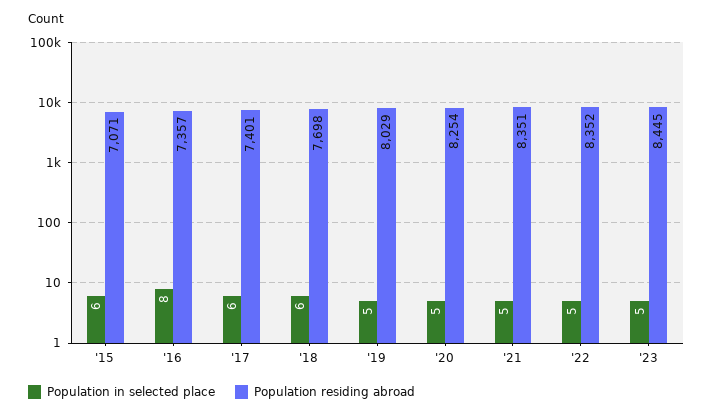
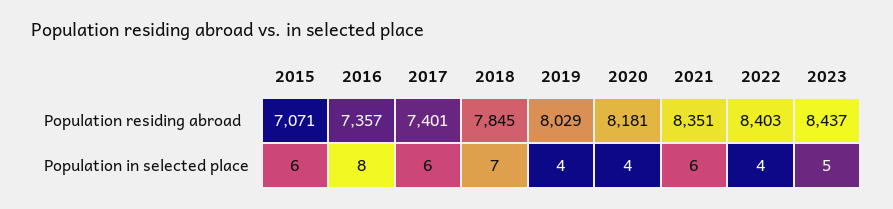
Population in selected place, '18: 6 -> 7
Population residing abroad, '18: 7698 -> 7845
Population in selected place, '19: 5 -> 4
Population in selected place, '20: 5 -> 4
Population residing abroad, '20: 8254 -> 8181
Population in selected place, '21: 5 -> 6
Population in selected place, '22: 5 -> 4
Population residing abroad, '22: 8352 -> 8403
Population residing abroad, '23: 8445 -> 8437

